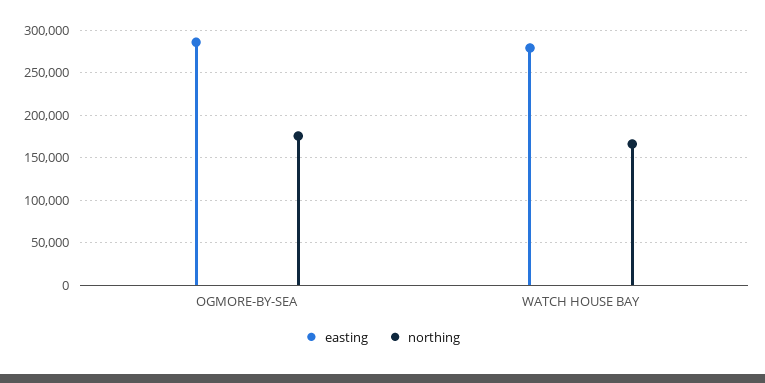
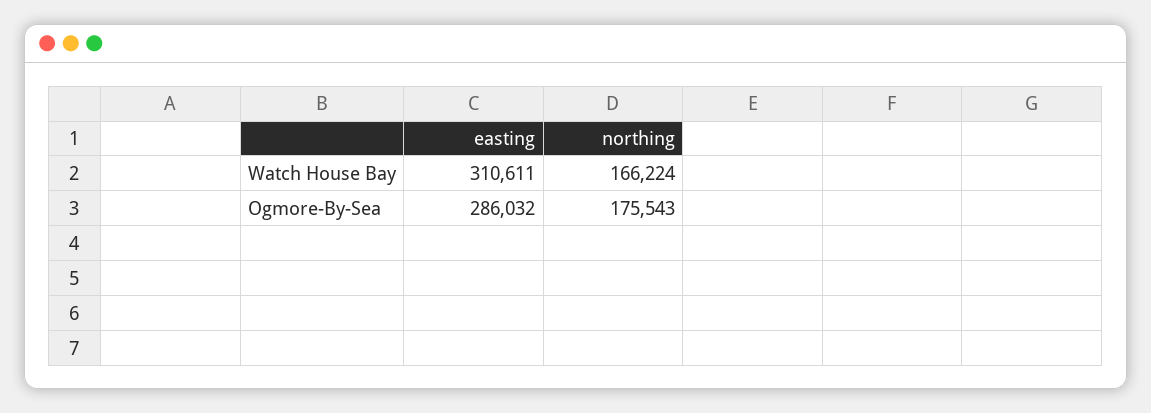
easting, WATCH HOUSE BAY: 280000 -> 310611

